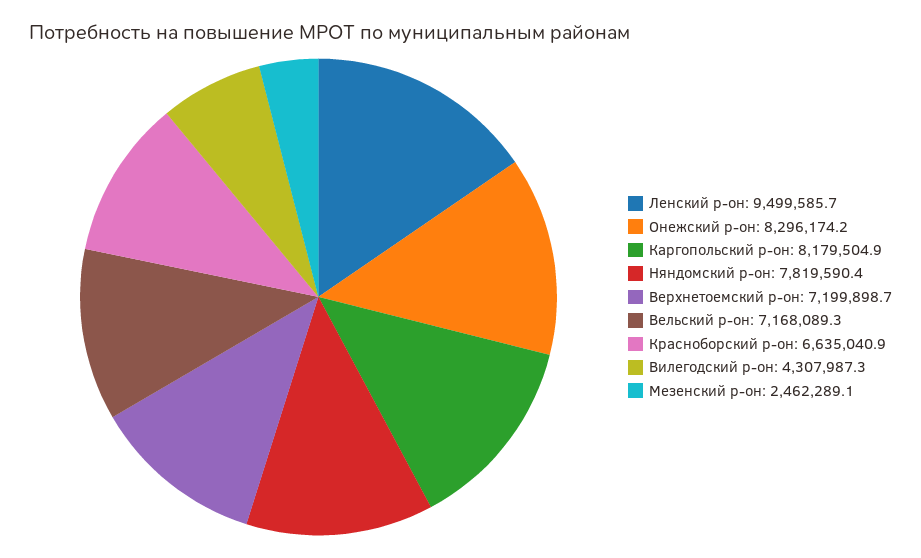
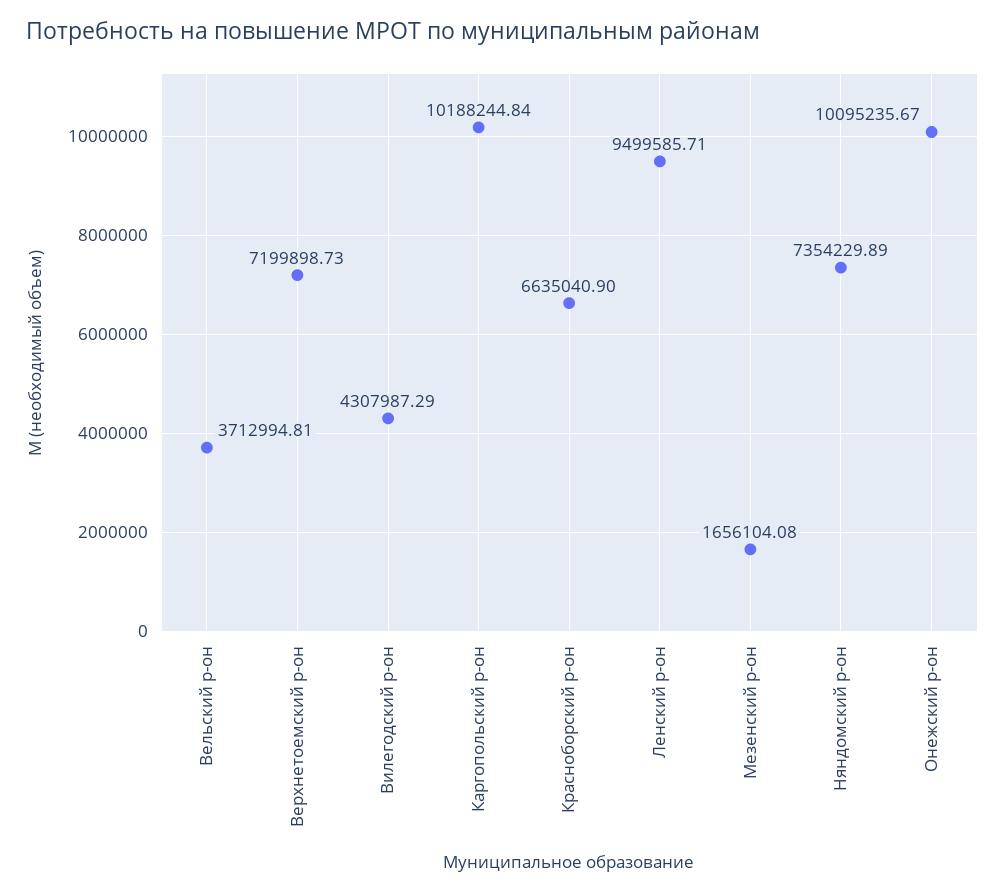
Онежский р-он: 8296174.2 -> 10095235.67
Каргопольский р-он: 8179504.9 -> 10188244.84
Няндомский р-он: 7819590.4 -> 7354229.89
Вельский р-он: 7168089.3 -> 3712994.81
Мезенский р-он: 2462289.1 -> 1656104.08

